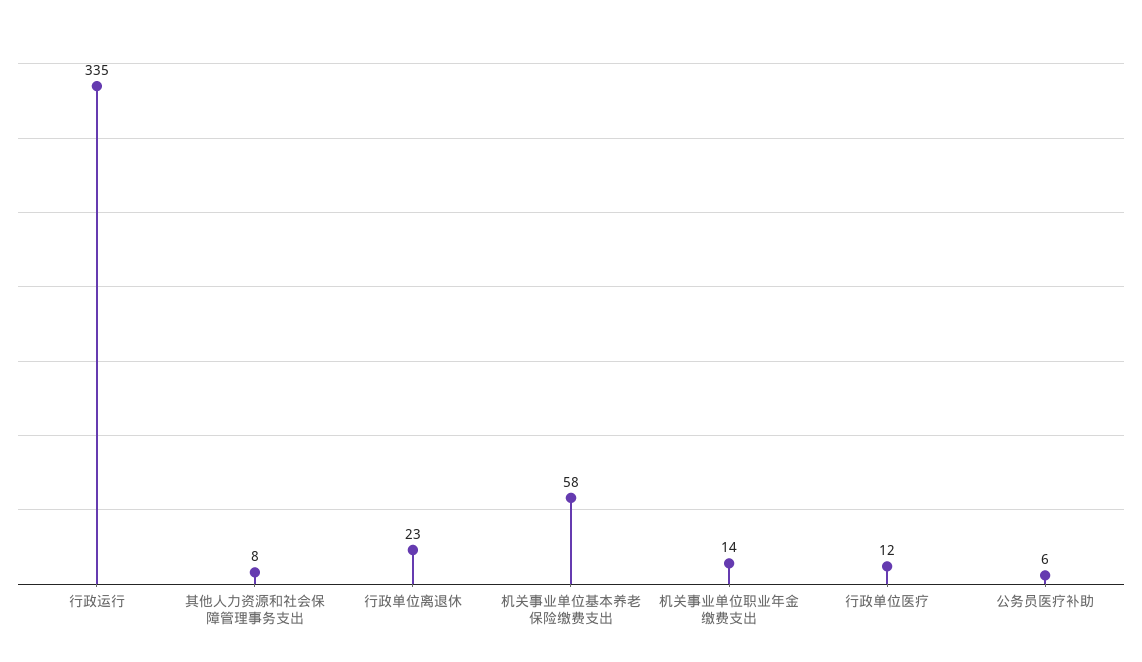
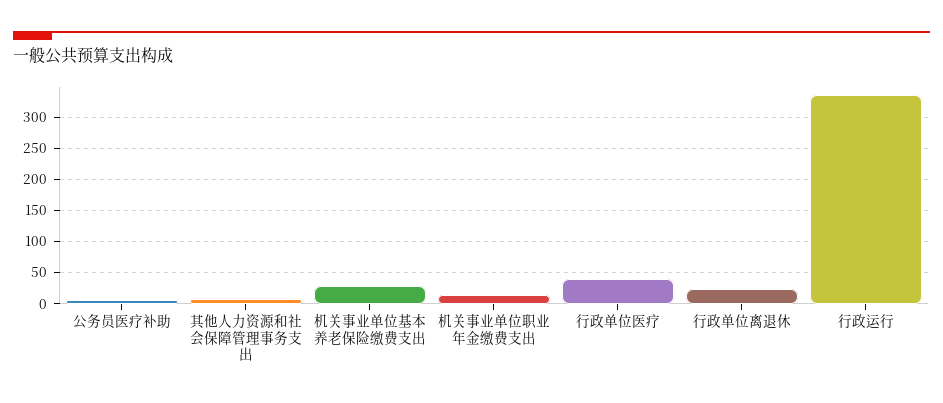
机关事业单位基本养老保险缴费支出: 58 -> 30
行政单位医疗: 12 -> 40

